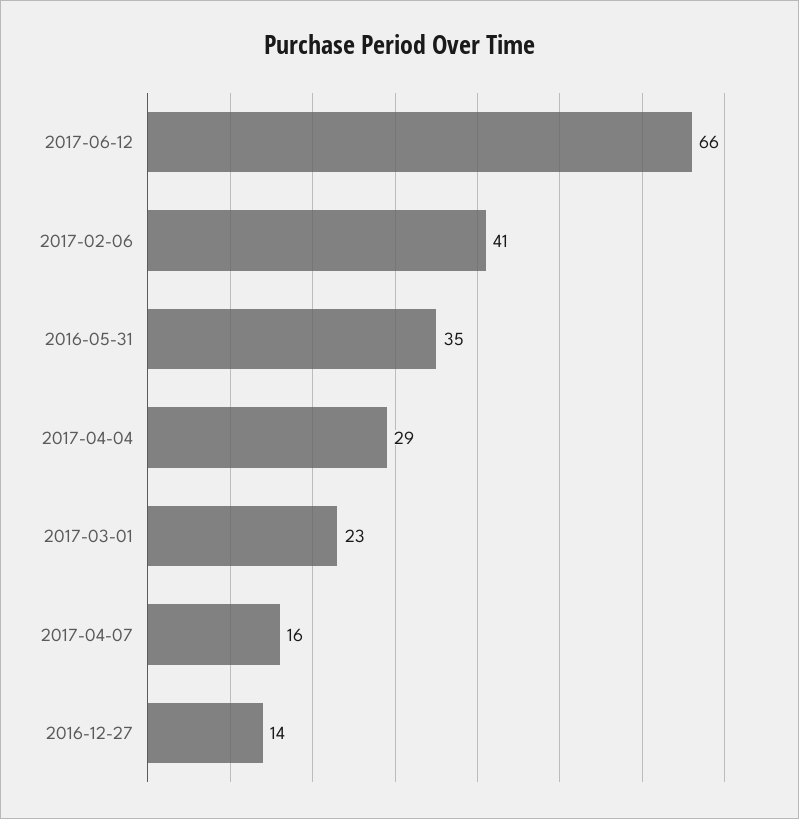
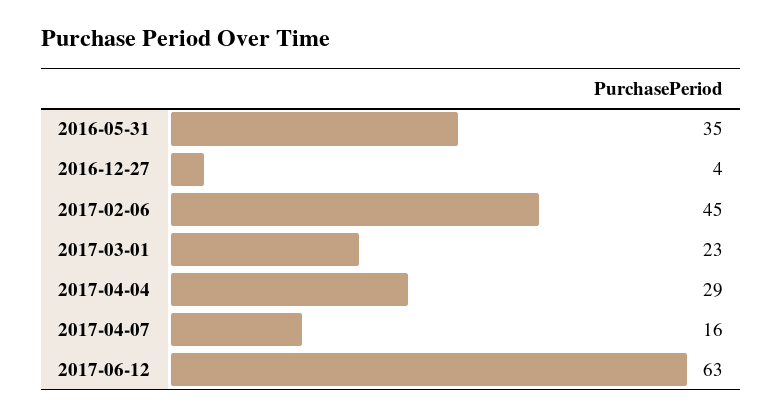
2017-06-12: 66 -> 63
2017-02-06: 41 -> 45
2016-12-27: 14 -> 4

